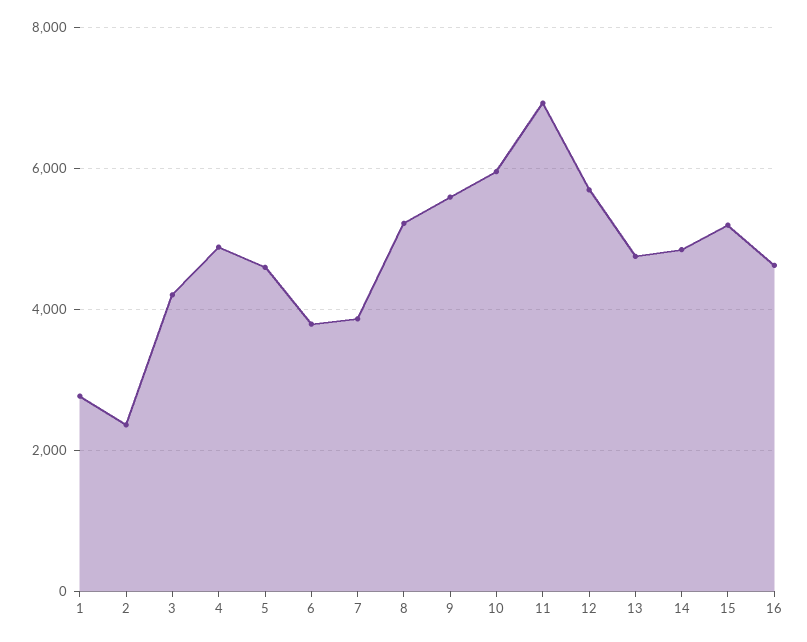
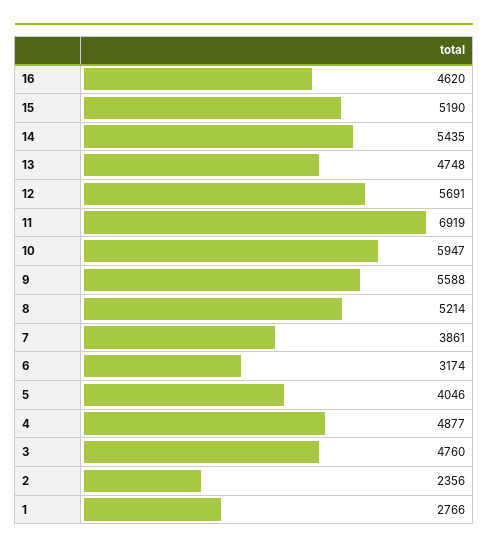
3: 4200 -> 4760
5: 4600 -> 4046
6: 3800 -> 3174
14: 4800 -> 5435

